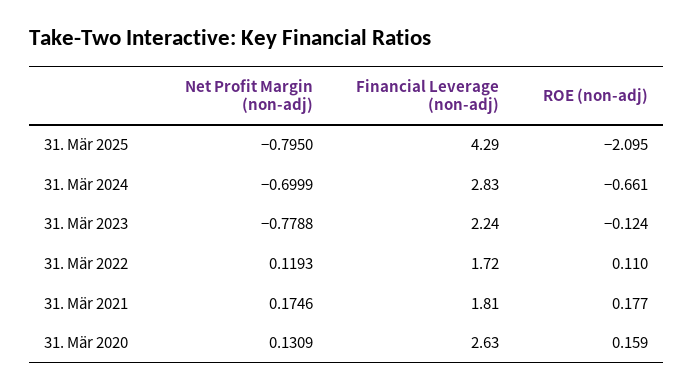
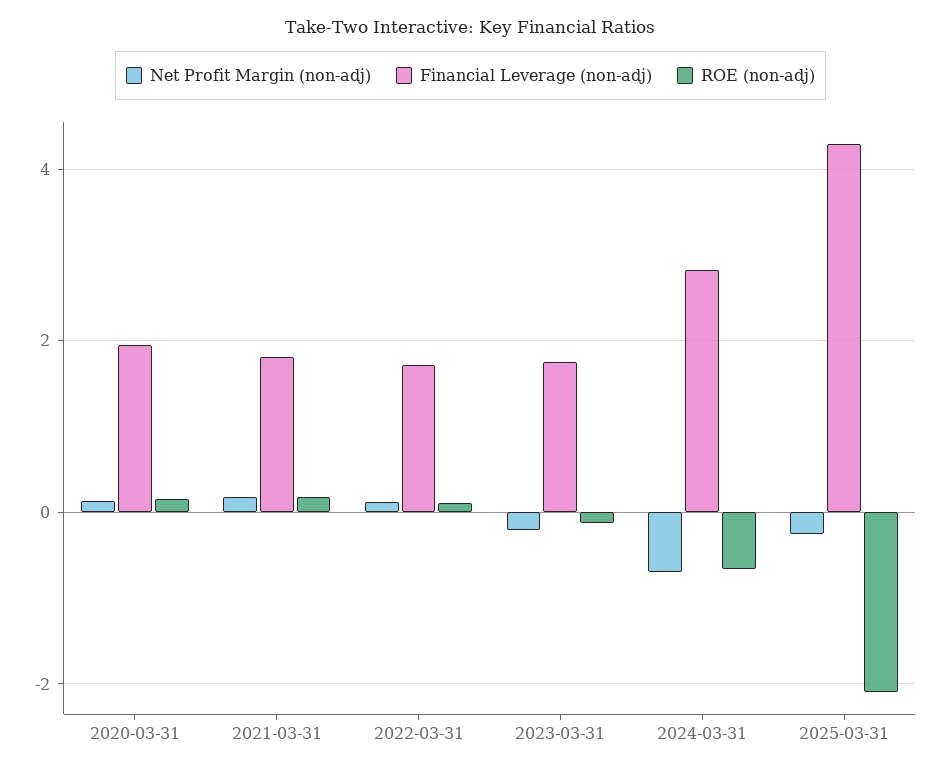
Net Profit Margin (non-adj), 31. Mär 2025: -0.795 -> -0.2
Net Profit Margin (non-adj), 31. Mär 2023: -0.7788 -> -0.2
Financial Leverage (non-adj), 31. Mär 2023: 2.24 -> 1.8
Financial Leverage (non-adj), 31. Mär 2020: 2.63 -> 2

